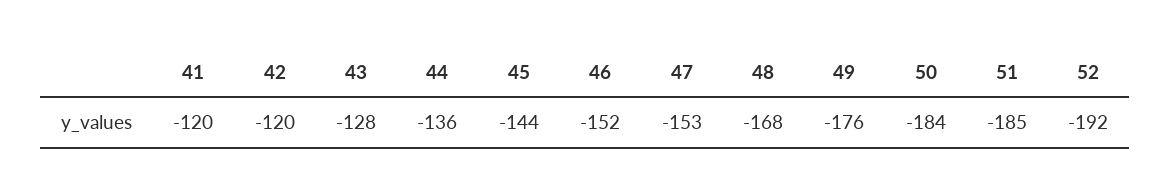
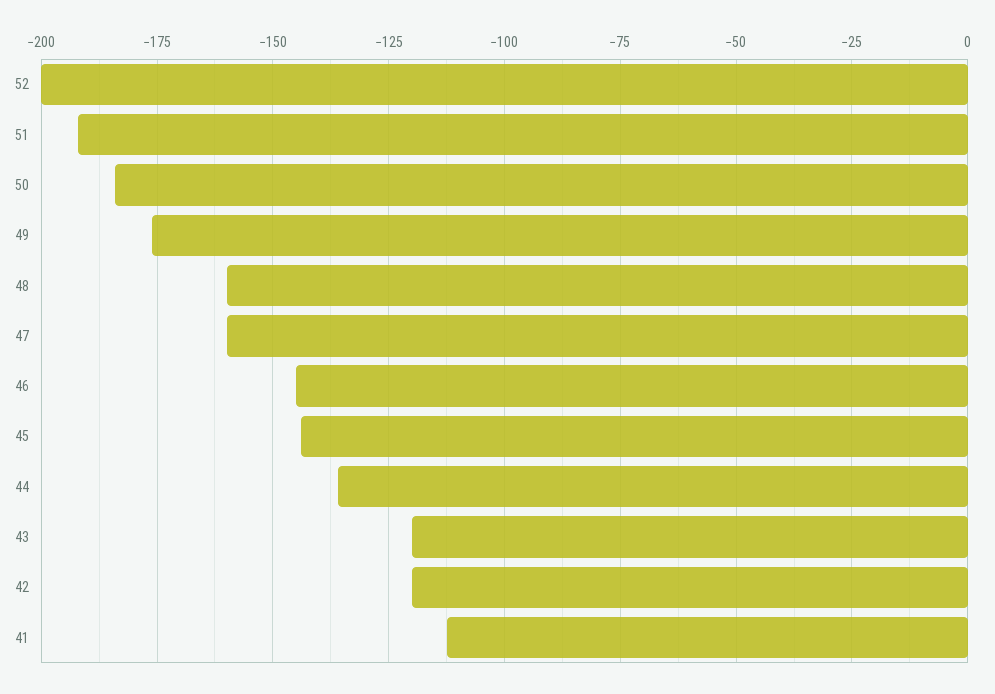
41: -120 -> -112.5
43: -128 -> -120
46: -152 -> -145
47: -153 -> -160
48: -168 -> -160
51: -185 -> -192.5
52: -192 -> -200

